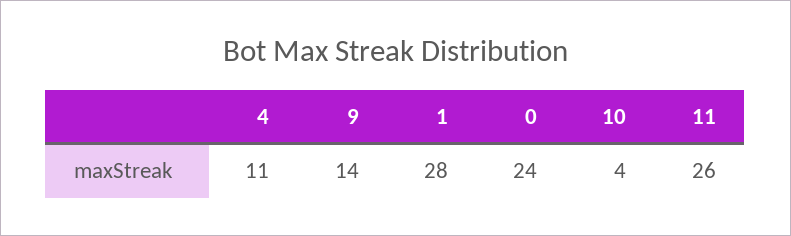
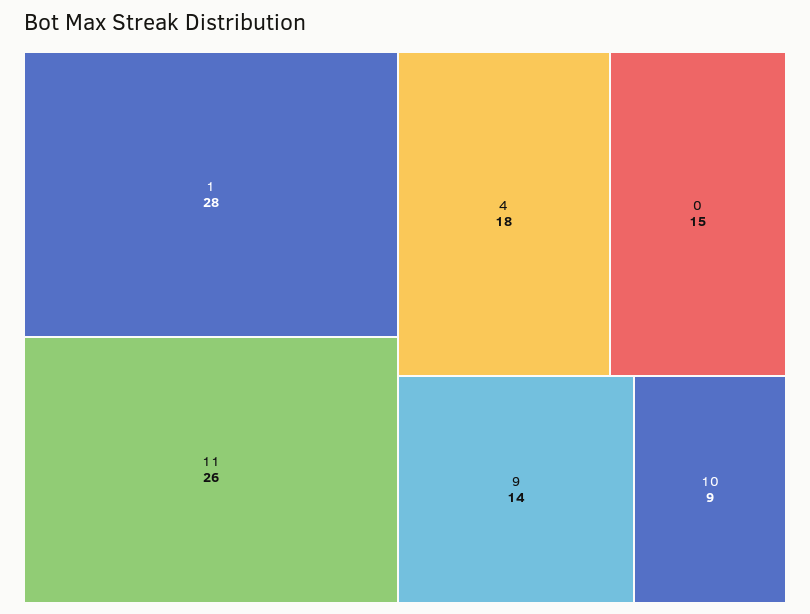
4: 11 -> 18
0: 24 -> 15
10: 4 -> 9

